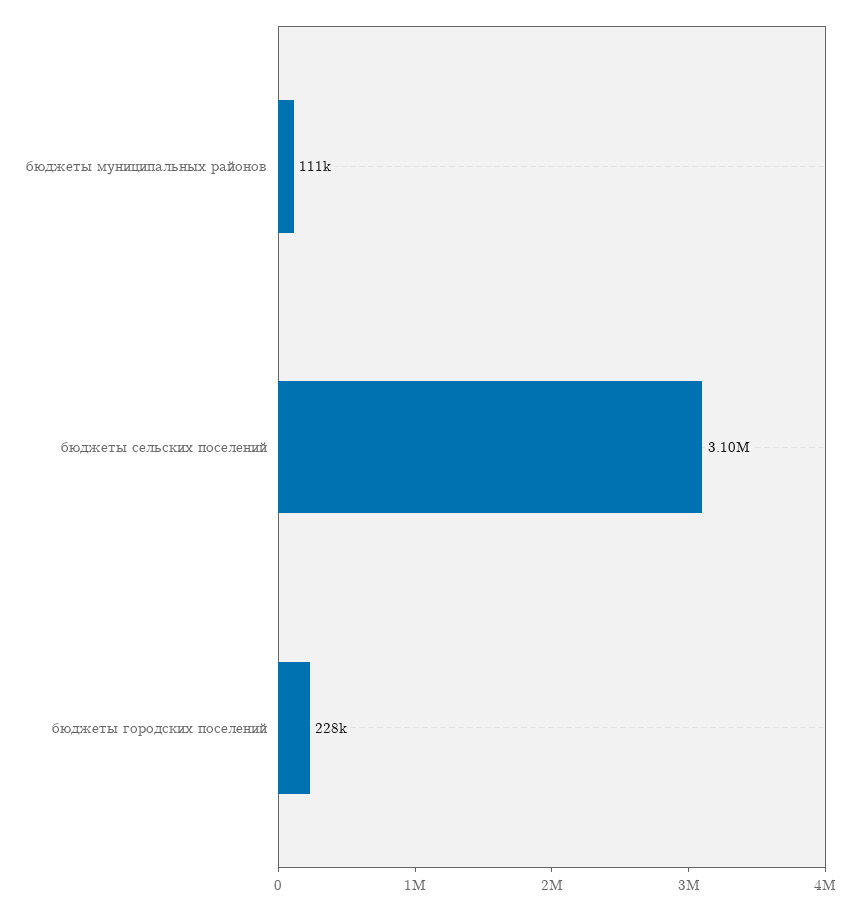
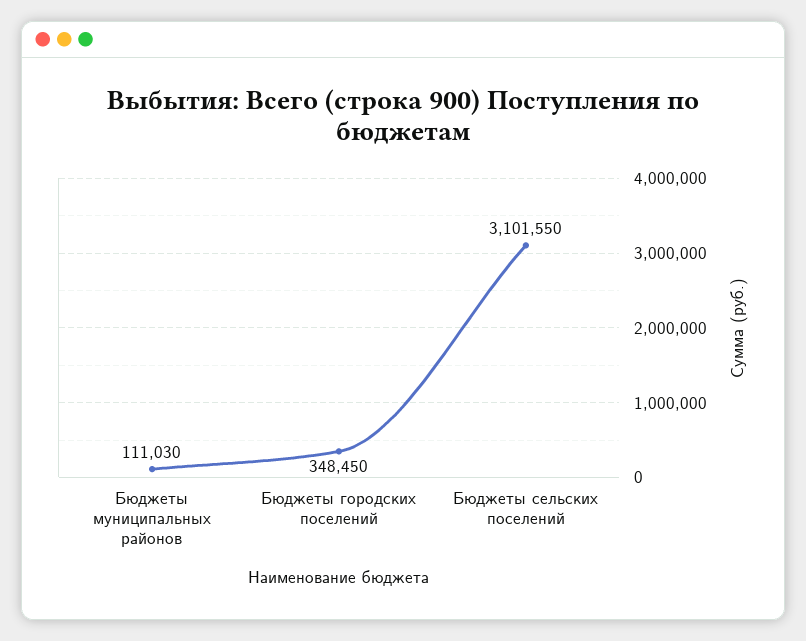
бюджеты городских поселений: 228000 -> 348450

